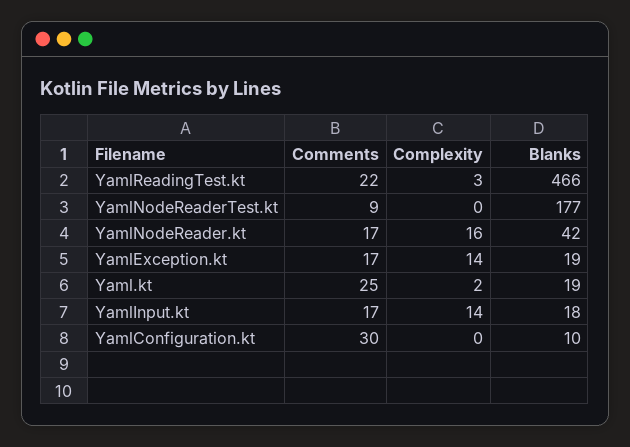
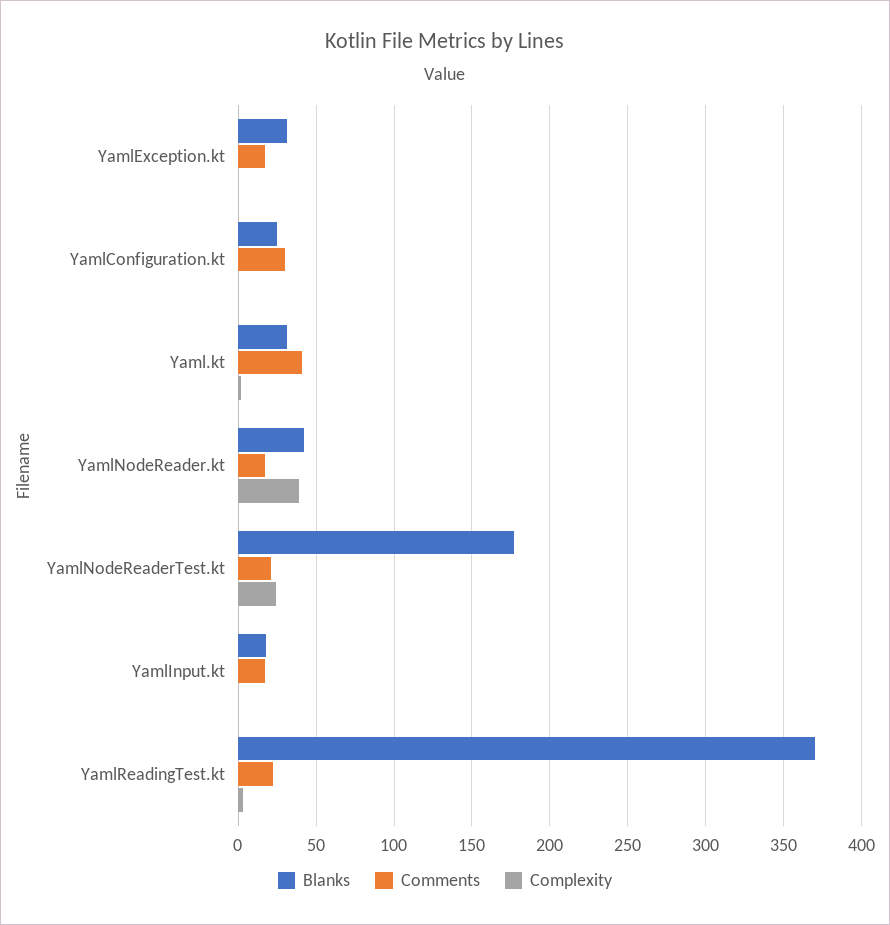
Blanks, YamlReadingTest.kt: 466 -> 370
Comments, YamlNodeReaderTest.kt: 9 -> 20
Complexity, YamlNodeReaderTest.kt: 0 -> 25
Complexity, YamlNodeReader.kt: 16 -> 40
Complexity, YamlException.kt: 14 -> 0
Blanks, YamlException.kt: 19 -> 30
Comments, Yaml.kt: 25 -> 40
Blanks, Yaml.kt: 19 -> 30
Complexity, YamlInput.kt: 14 -> 0
Blanks, YamlConfiguration.kt: 10 -> 25

